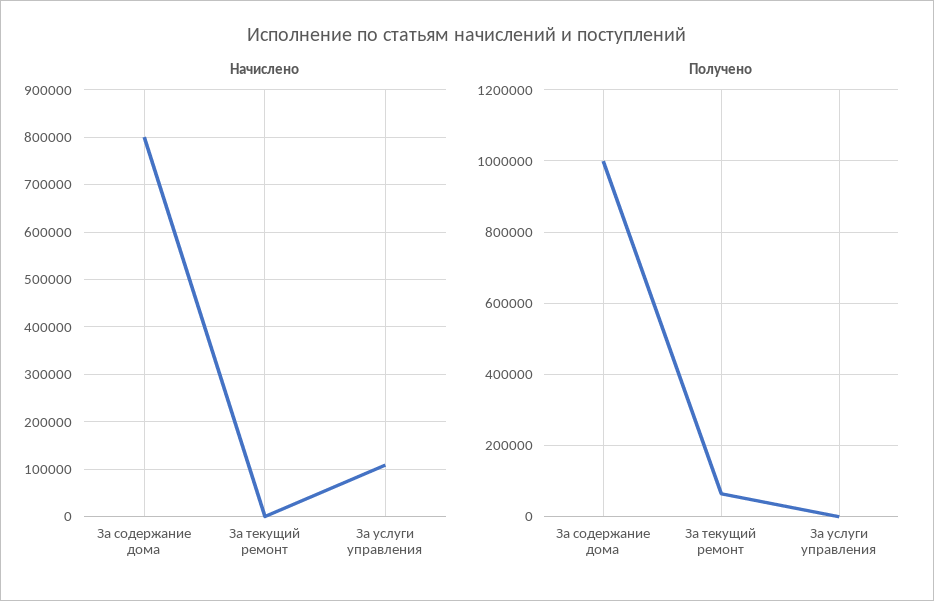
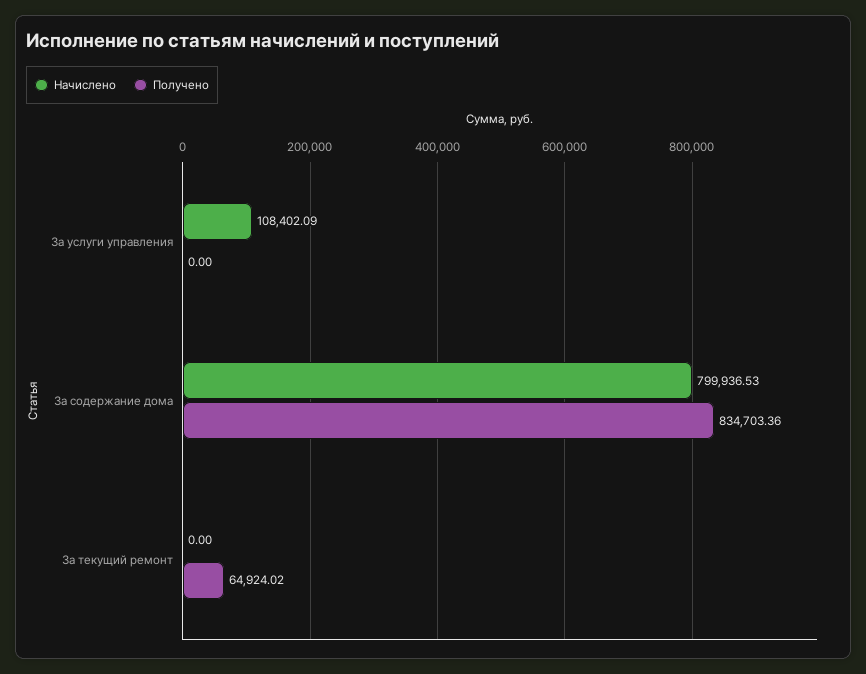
Получено, За содержание дома: 1000000 -> 834703.36

